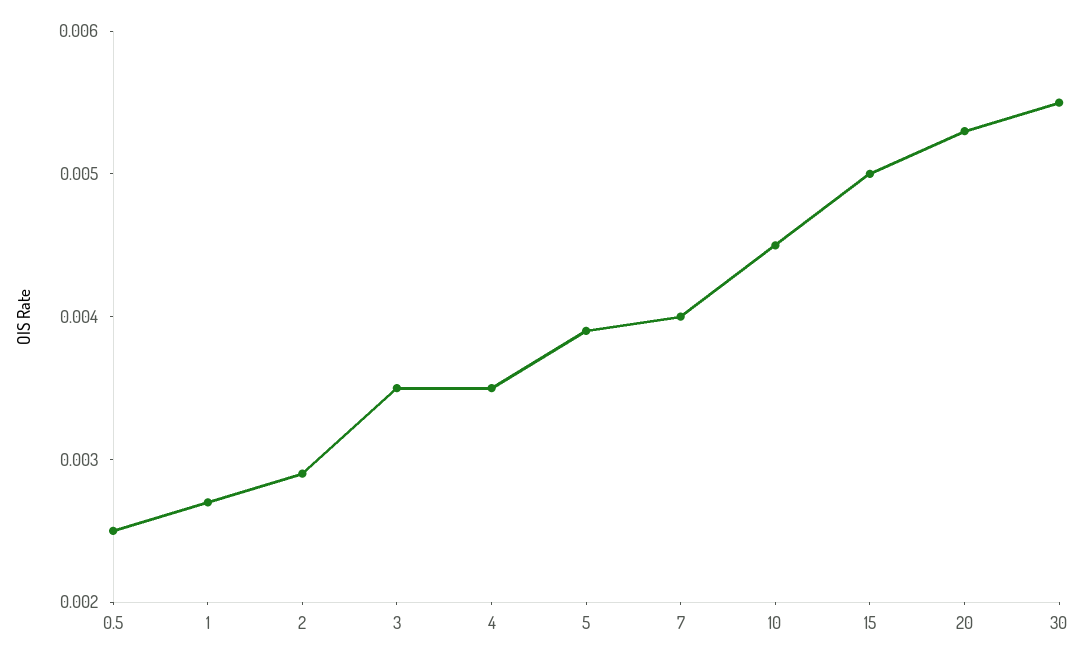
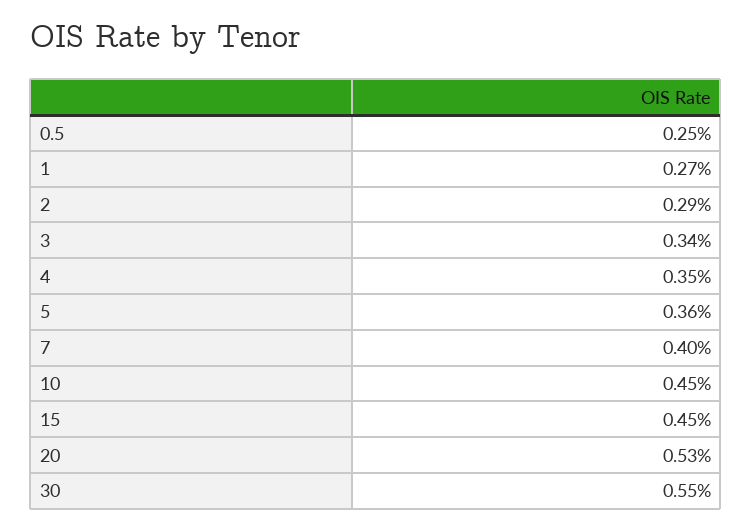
3: 0.0035 -> 0.0034
5: 0.0039 -> 0.0036
15: 0.005 -> 0.0045

